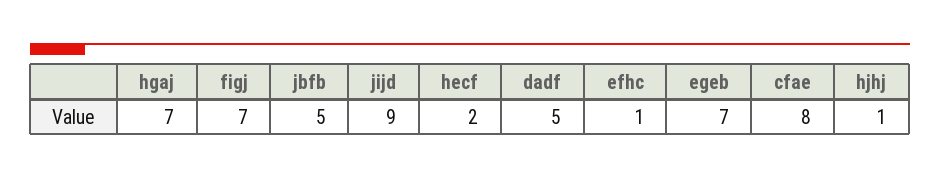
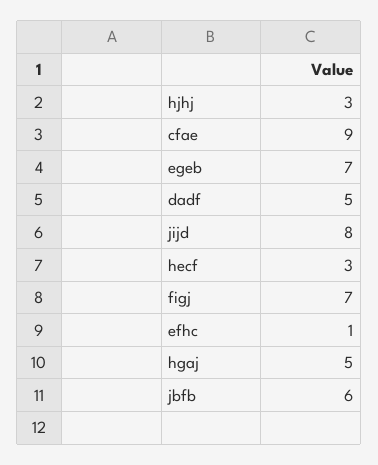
hgaj: 7 -> 5
jbfb: 5 -> 6
jijd: 9 -> 8
hecf: 2 -> 3
cfae: 8 -> 9
hjhj: 1 -> 3

